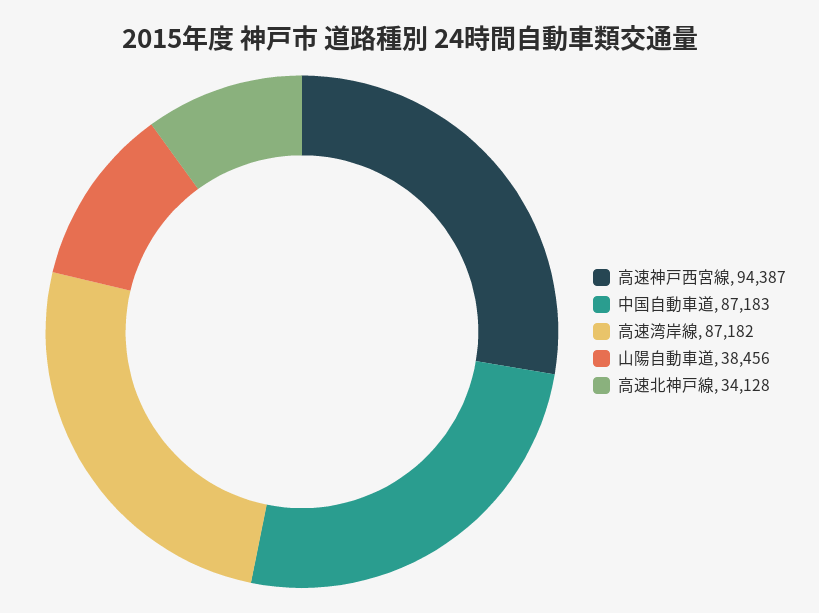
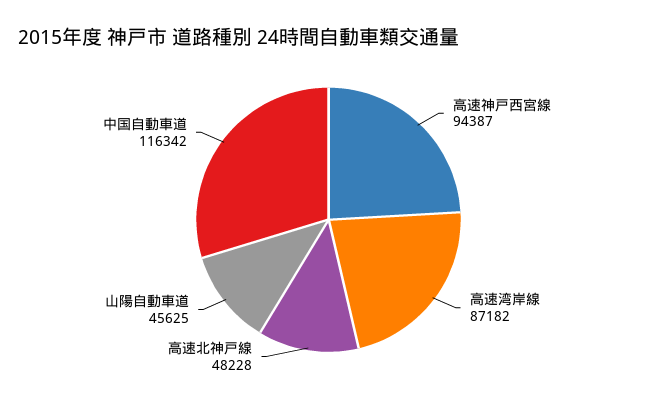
中国自動車道: 87183 -> 116342
山陽自動車道: 38456 -> 45625
高速北神戸線: 34128 -> 48228

